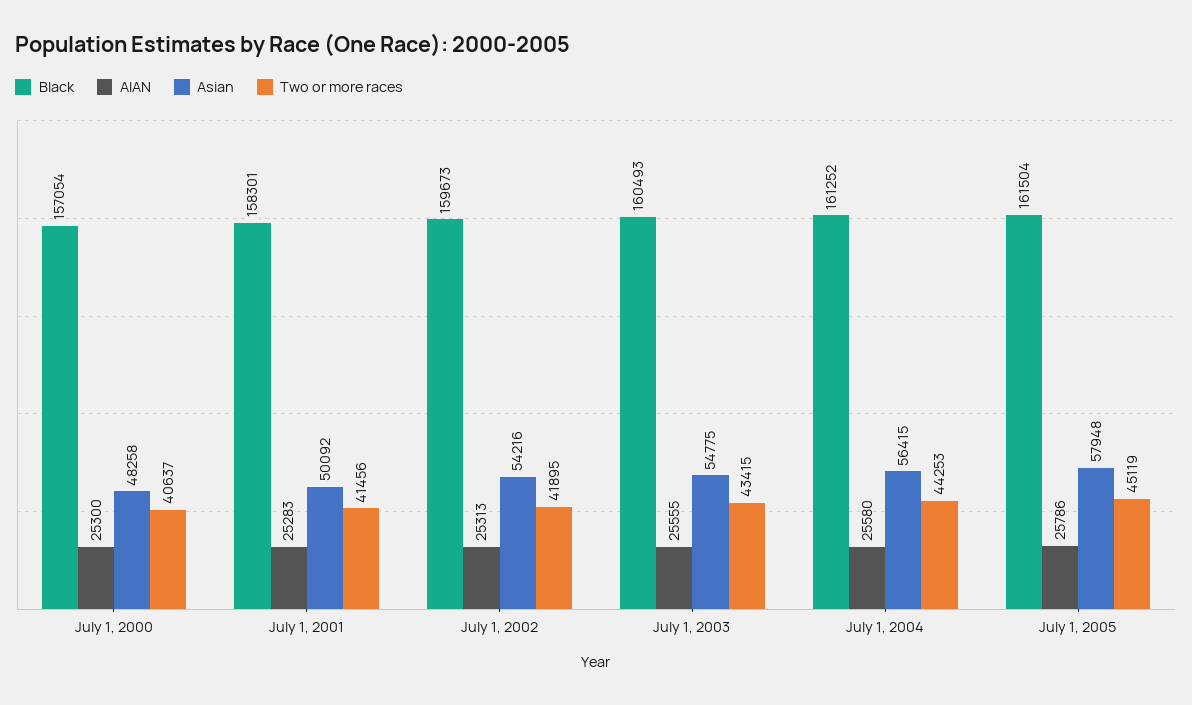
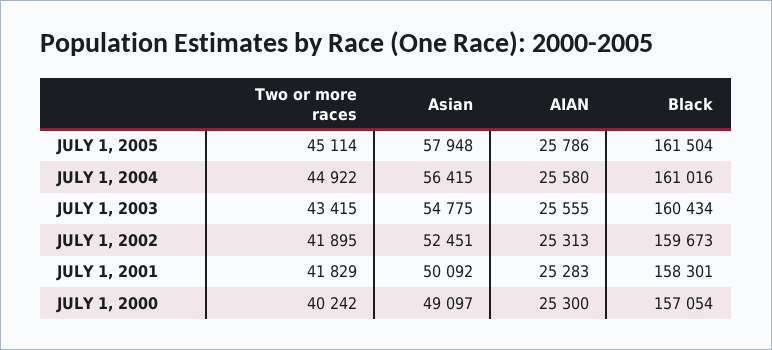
Asian, July 1, 2000: 48258 -> 49097
Two or more races, July 1, 2000: 40637 -> 40242
Two or more races, July 1, 2001: 41456 -> 41829
Asian, July 1, 2002: 54216 -> 52451
Black, July 1, 2003: 160493 -> 160434
Black, July 1, 2004: 161252 -> 161016
Two or more races, July 1, 2004: 44253 -> 44922
Two or more races, July 1, 2005: 45119 -> 45114

